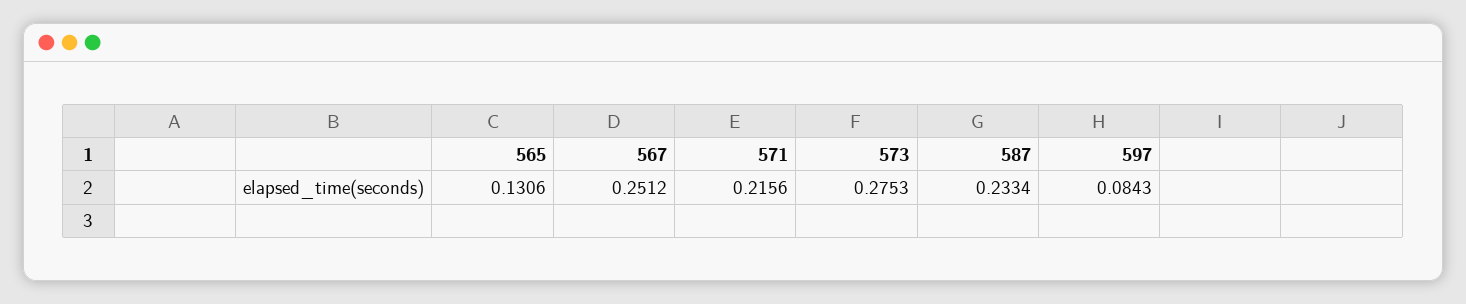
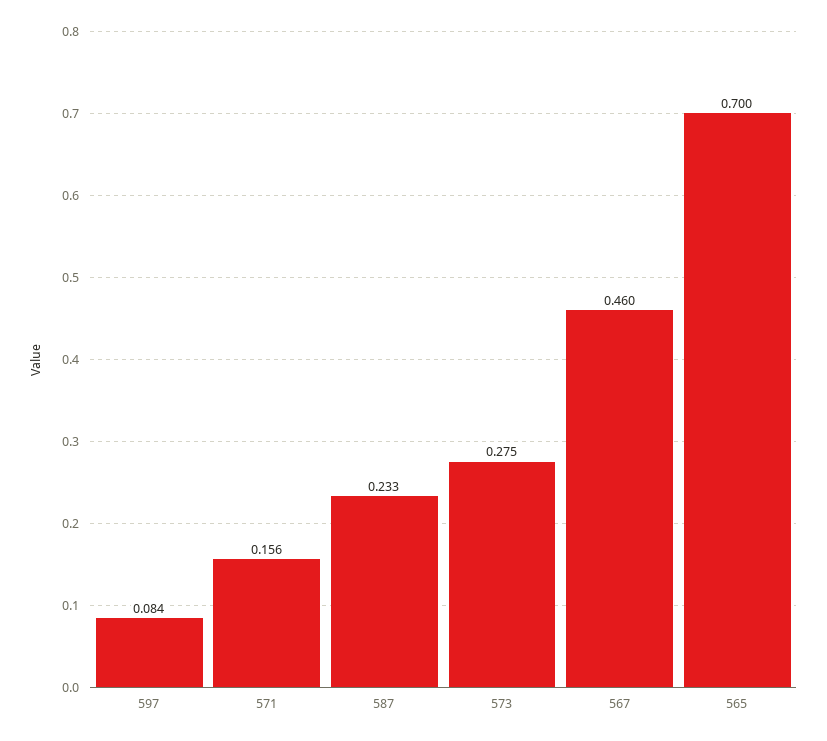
565: 0.1306 -> 0.7
567: 0.2512 -> 0.46
571: 0.2156 -> 0.156

